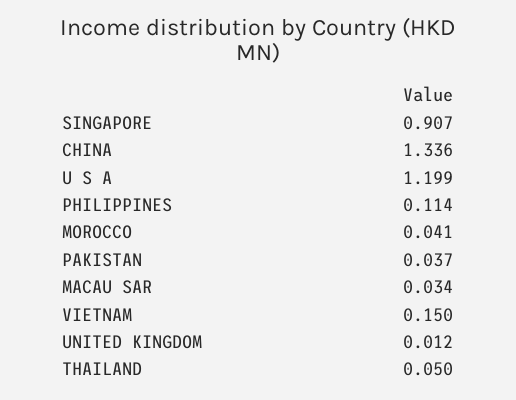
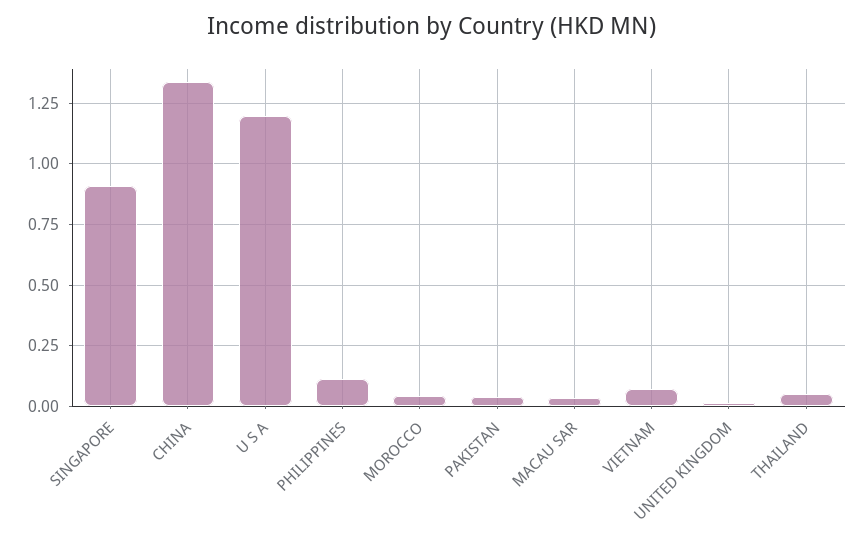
VIETNAM: 0.15 -> 0.075

